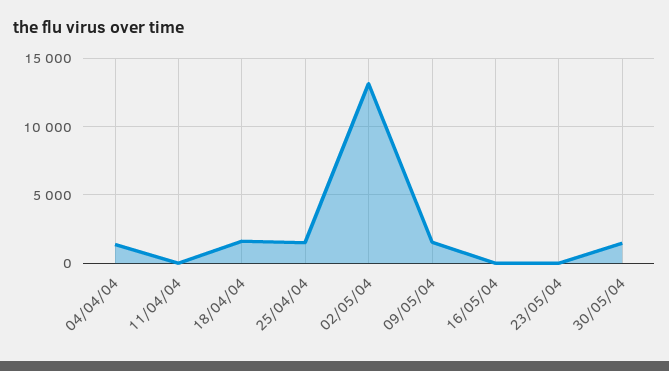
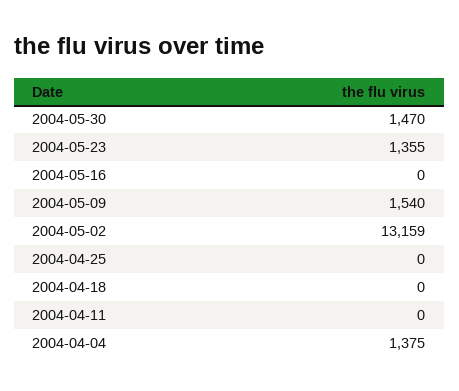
18/04/04: 1500 -> 0
25/04/04: 1500 -> 0
23/05/04: 0 -> 1355

